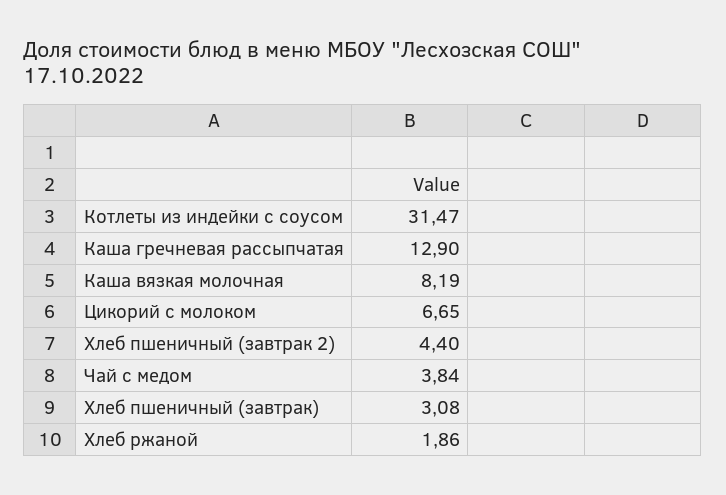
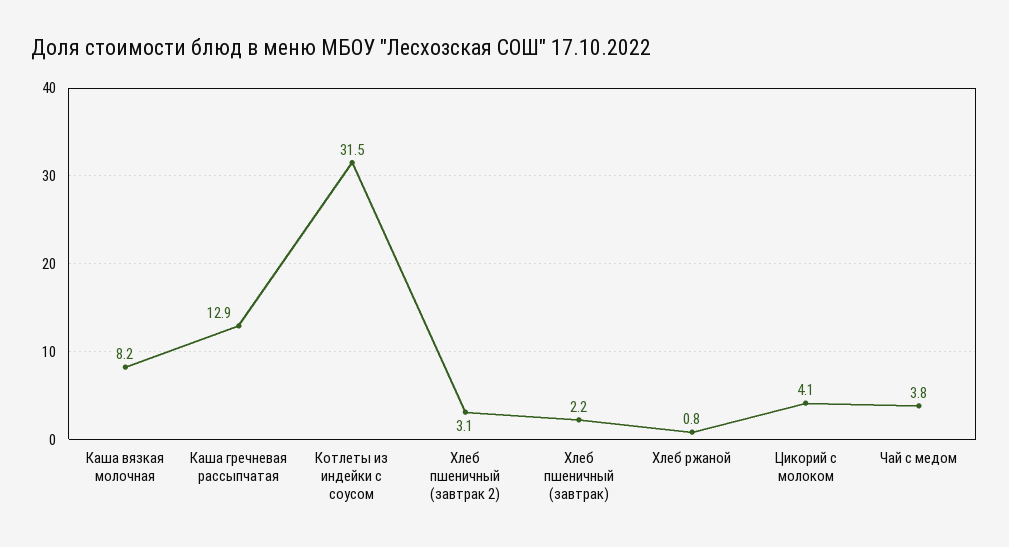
Цикорий с молоком: 6.65 -> 4.1
Хлеб пшеничный (завтрак 2): 4.4 -> 3.1
Хлеб пшеничный (завтрак): 3.08 -> 2.2
Хлеб ржаной: 1.86 -> 0.8

